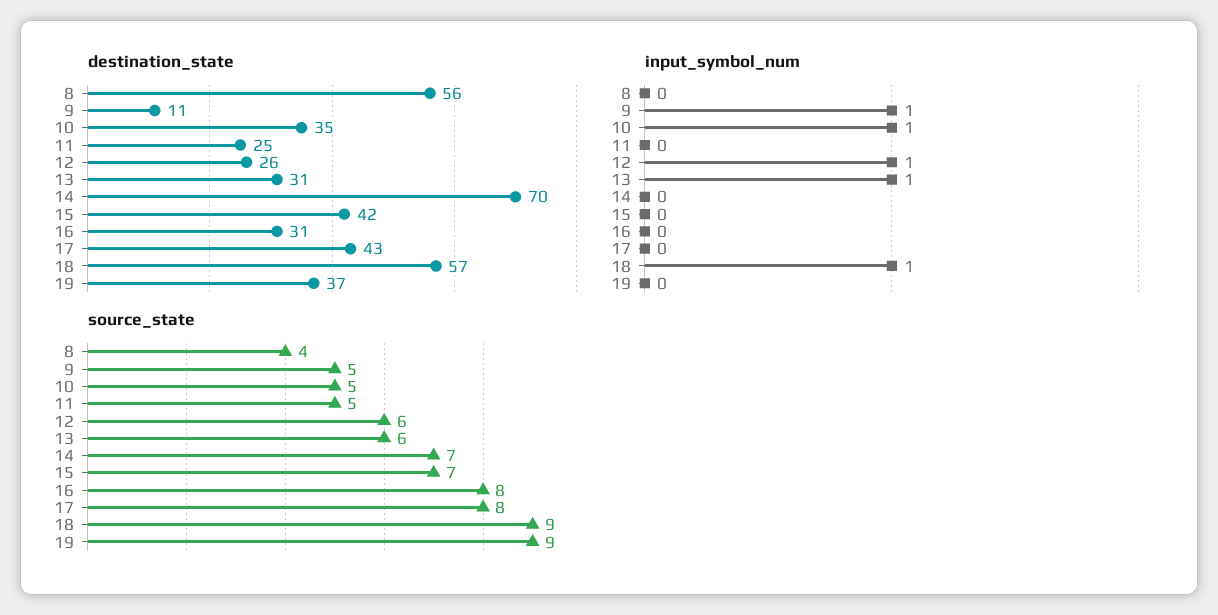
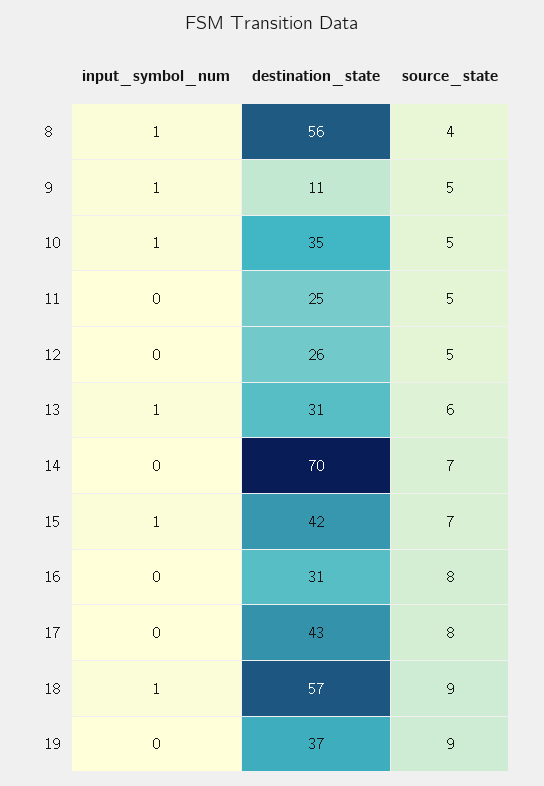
input_symbol_num, 8: 0 -> 1
input_symbol_num, 12: 1 -> 0
input_symbol_num, 15: 0 -> 1
source_state, 12: 6 -> 5

